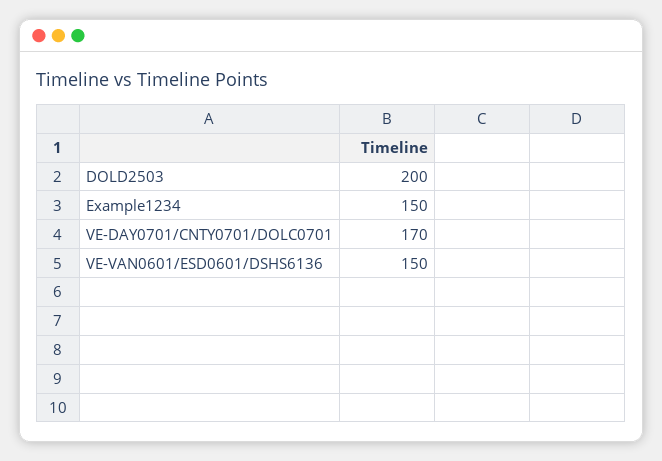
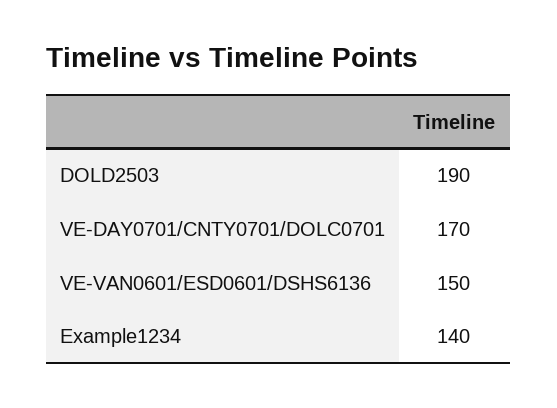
DOLD2503: 200 -> 190
Example1234: 150 -> 140

